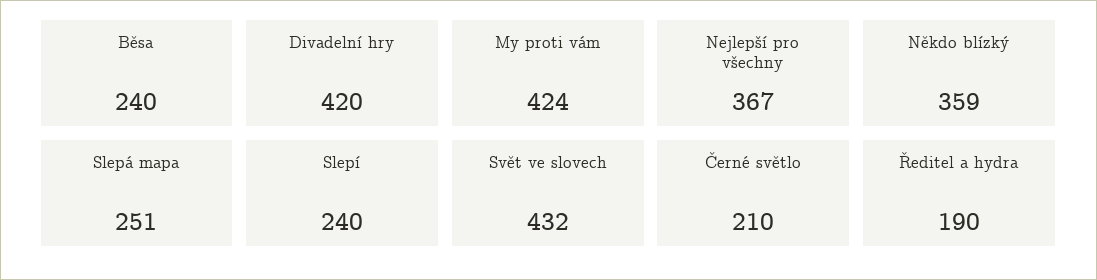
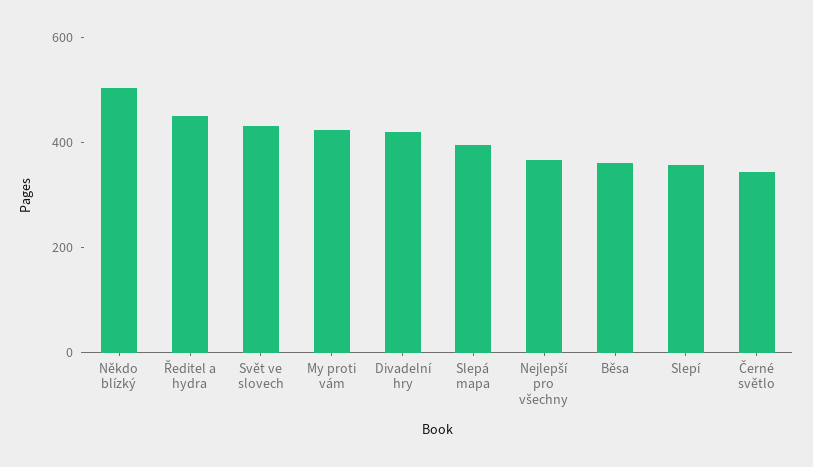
Běsa: 240 -> 350
Někdo blízký: 359 -> 500
Slepá mapa: 251 -> 400
Slepí: 240 -> 350
Černé světlo: 210 -> 350
Ředitel a hydra: 190 -> 450

